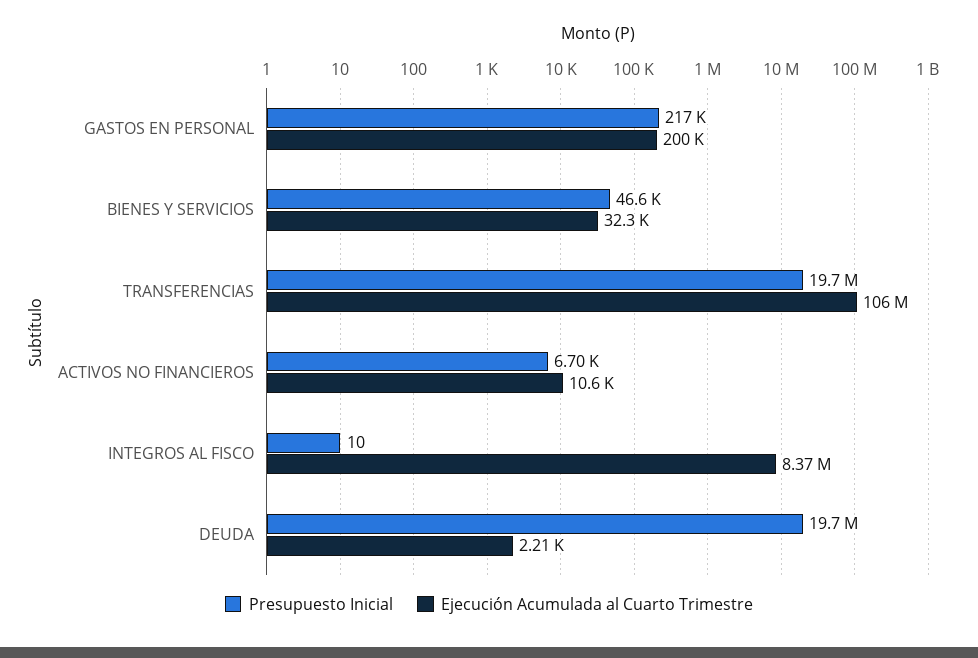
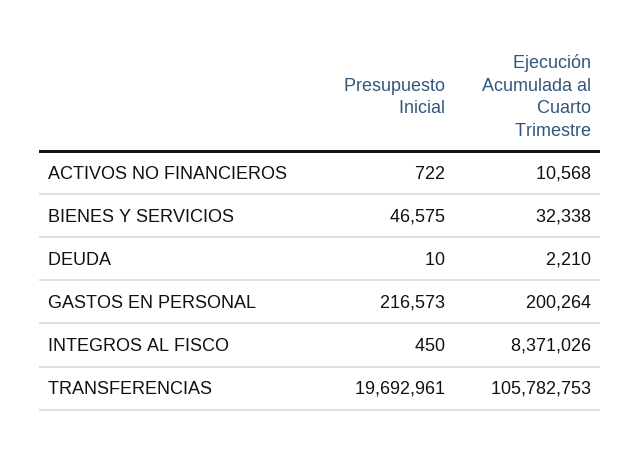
Presupuesto Inicial, ACTIVOS NO FINANCIEROS: 6700 -> 722
Presupuesto Inicial, INTEGROS AL FISCO: 10 -> 450
Presupuesto Inicial, DEUDA: 19700000 -> 10

